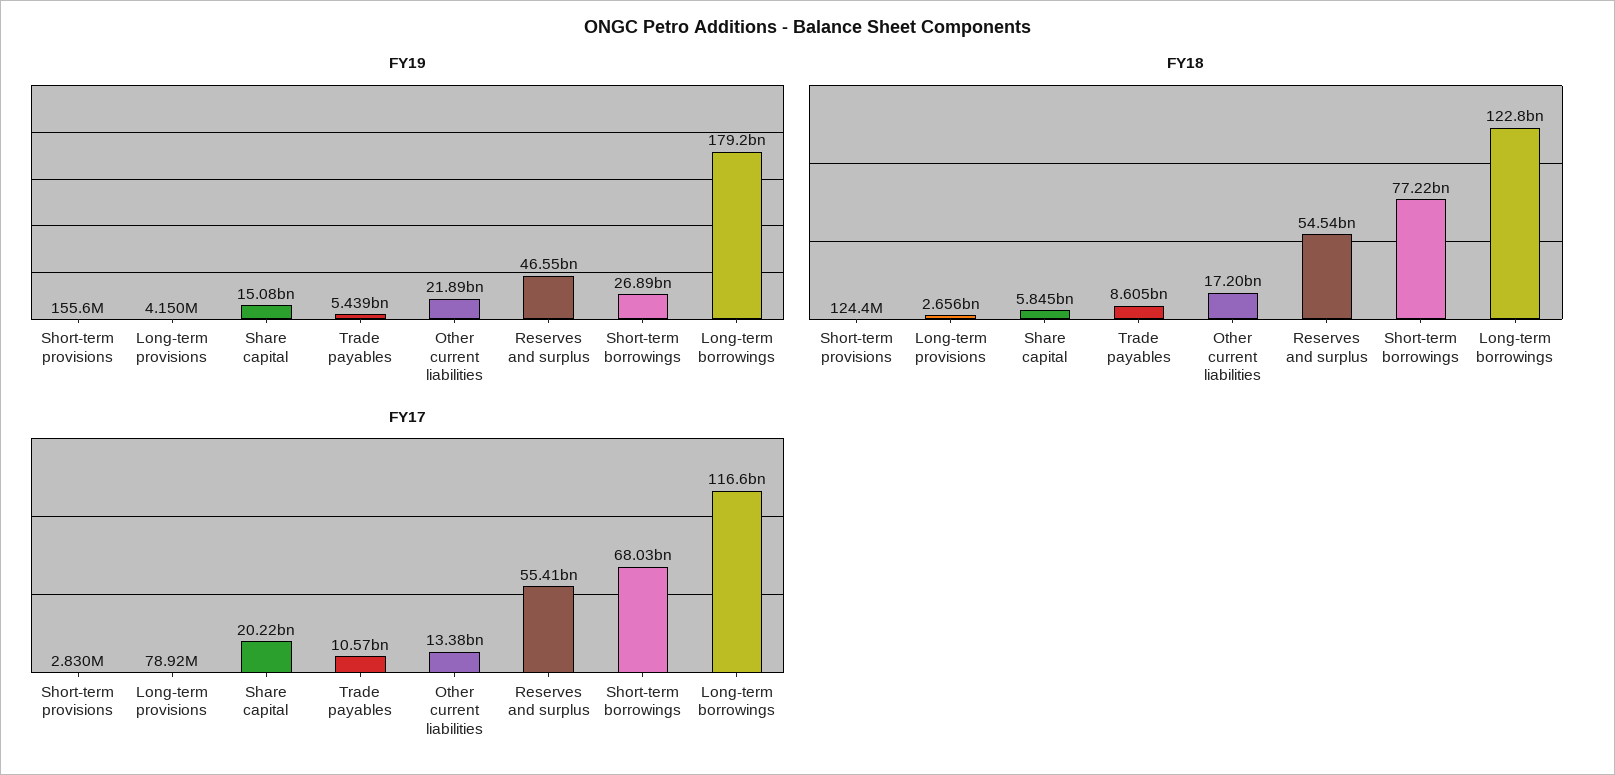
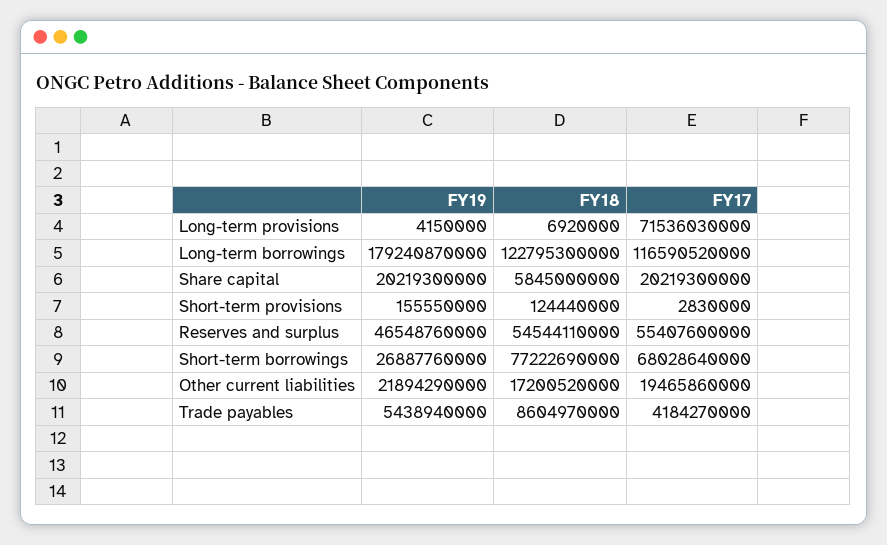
FY19, Share capital: 15080000000 -> 20219300000
FY18, Long-term provisions: 2656000000 -> 6920000
FY17, Long-term provisions: 78920000 -> 71536030000
FY17, Trade payables: 10570000000 -> 4184270000
FY17, Other current liabilities: 13380000000 -> 19465860000

